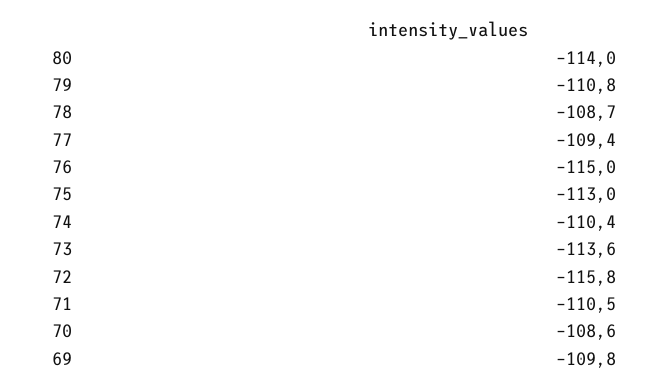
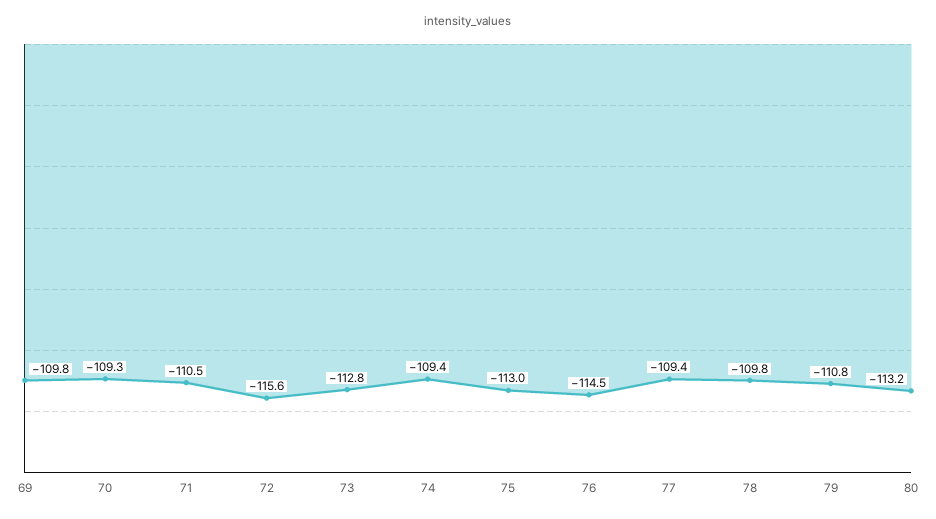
80: -114 -> -113.2
78: -108.7 -> -109.8
76: -115 -> -114.5
74: -110.4 -> -109.4
73: -113.6 -> -112.8
72: -115.8 -> -115.6
70: -108.6 -> -109.3

